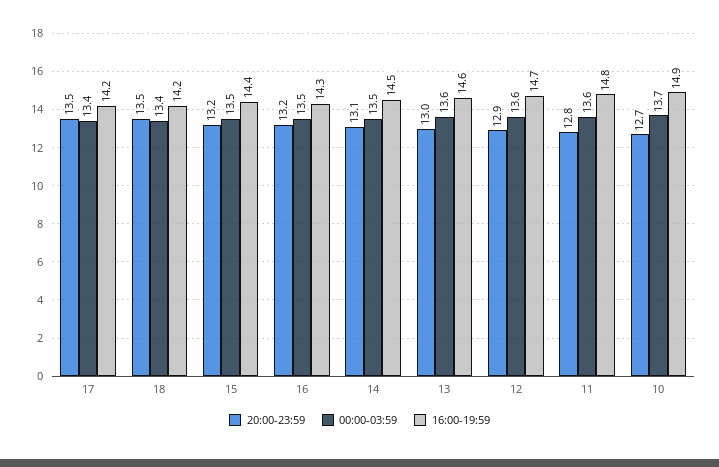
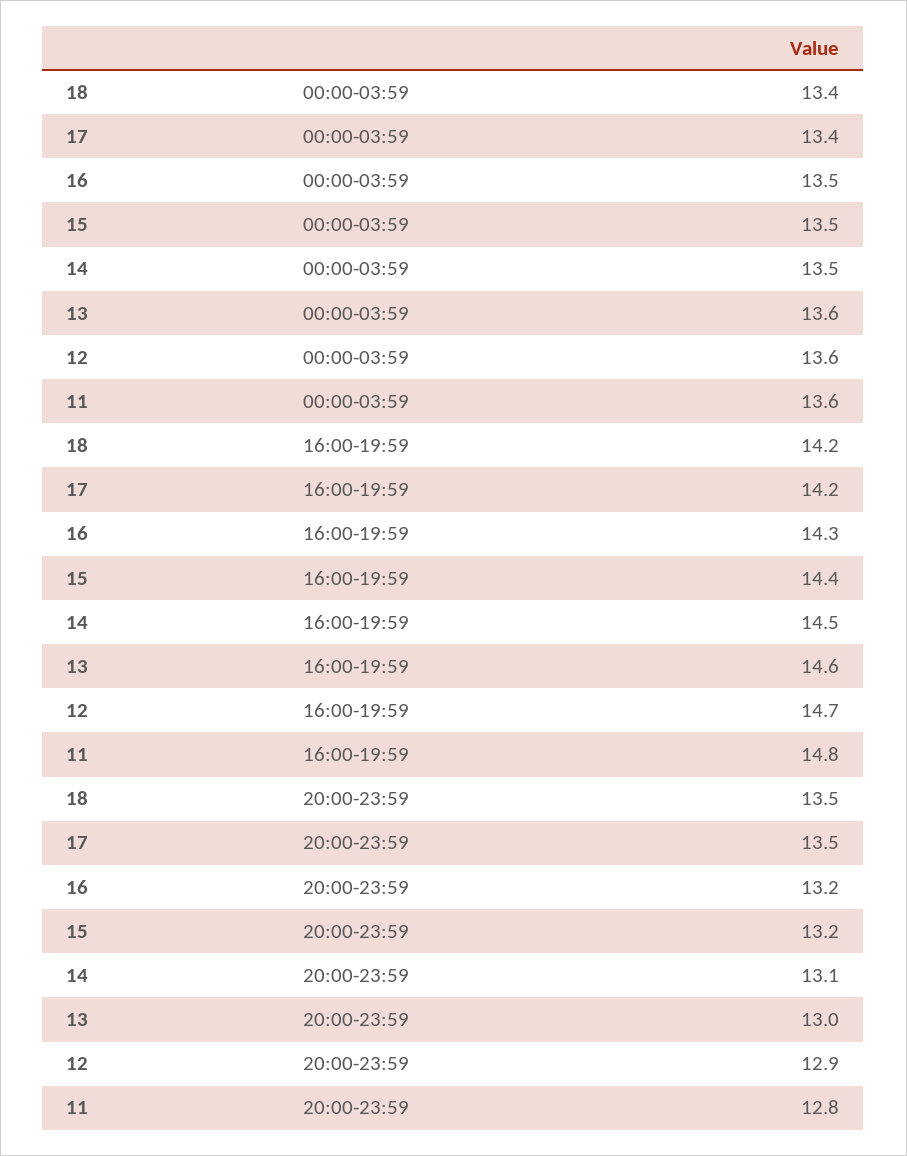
20:00-23:59, 10: 12.7 -> none
00:00-03:59, 10: 13.7 -> none
16:00-19:59, 10: 14.9 -> none

